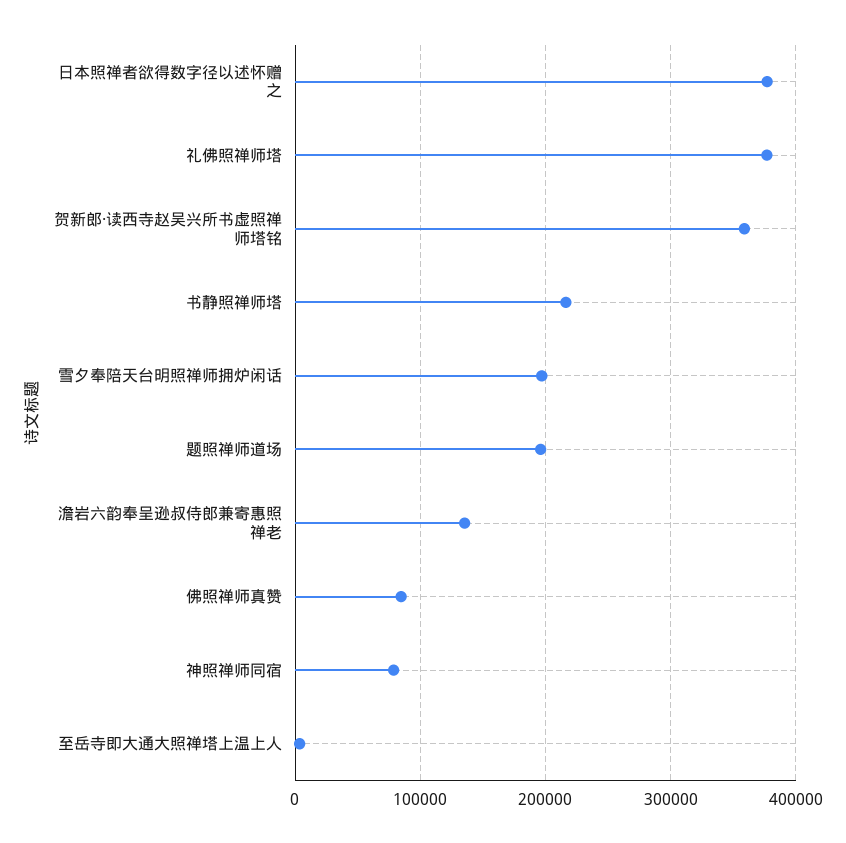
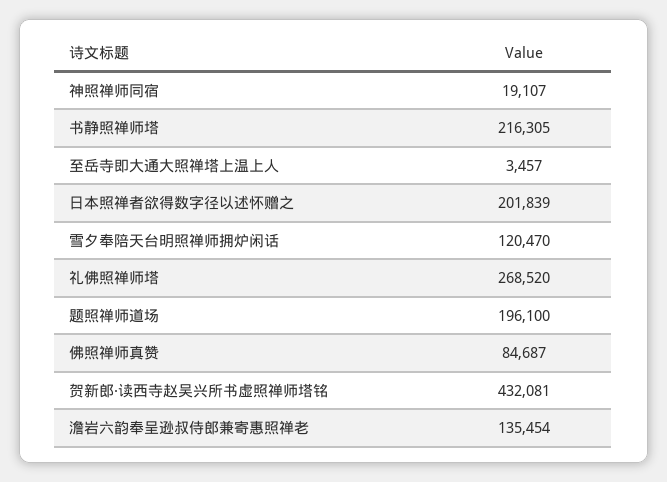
日本照禅者欲得数字径以述怀赠之: 380000 -> 201839
礼佛照禅师塔: 380000 -> 268520
贺新郎·读西寺赵吴兴所书虚照禅师塔铭: 360000 -> 432081
雪夕奉陪天台明照禅师拥炉闲话: 200000 -> 120470
神照禅师同宿: 80000 -> 19107

